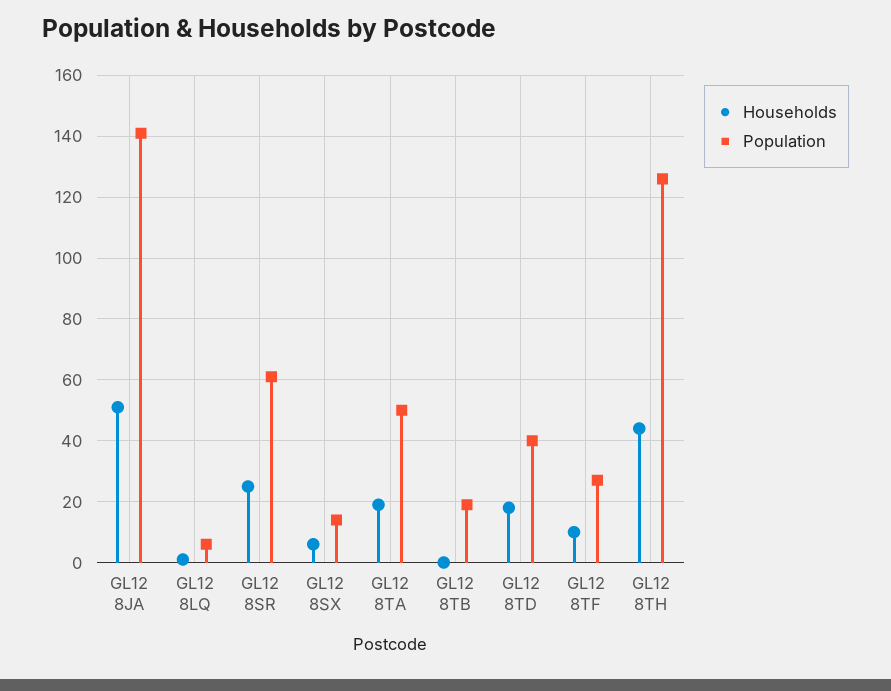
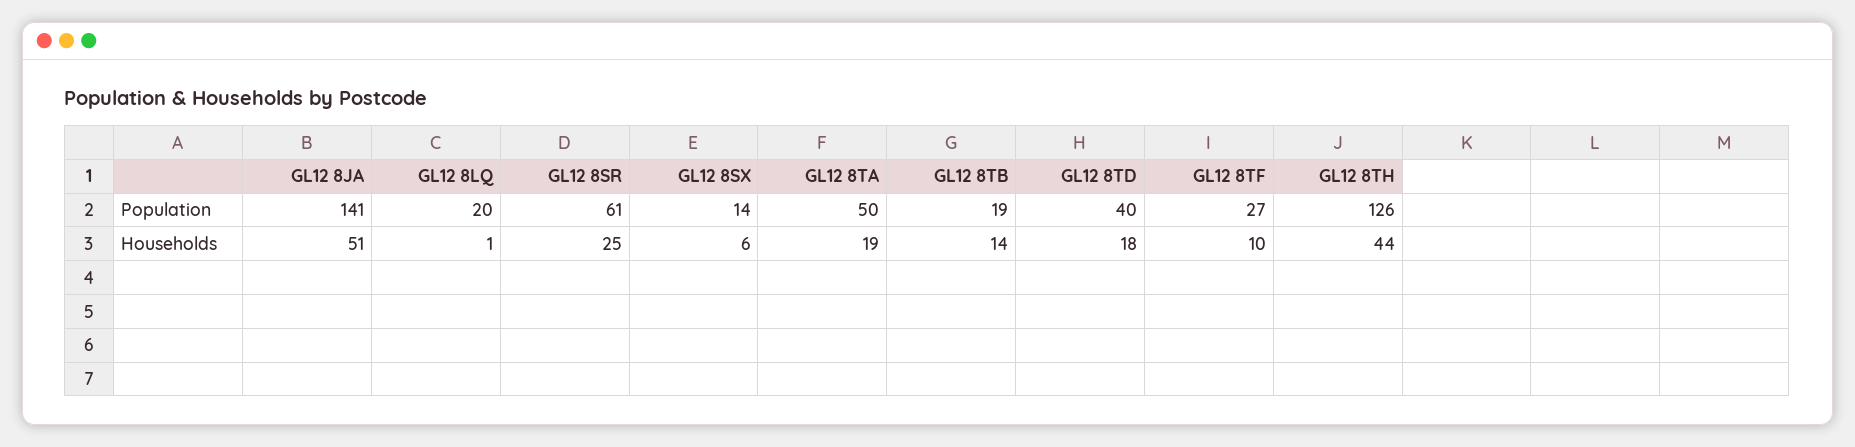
Population, GL12 8LQ: 5 -> 20
Households, GL12 8TB: 0 -> 14

